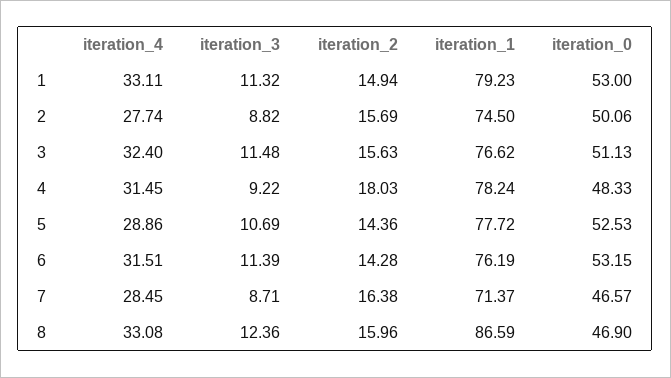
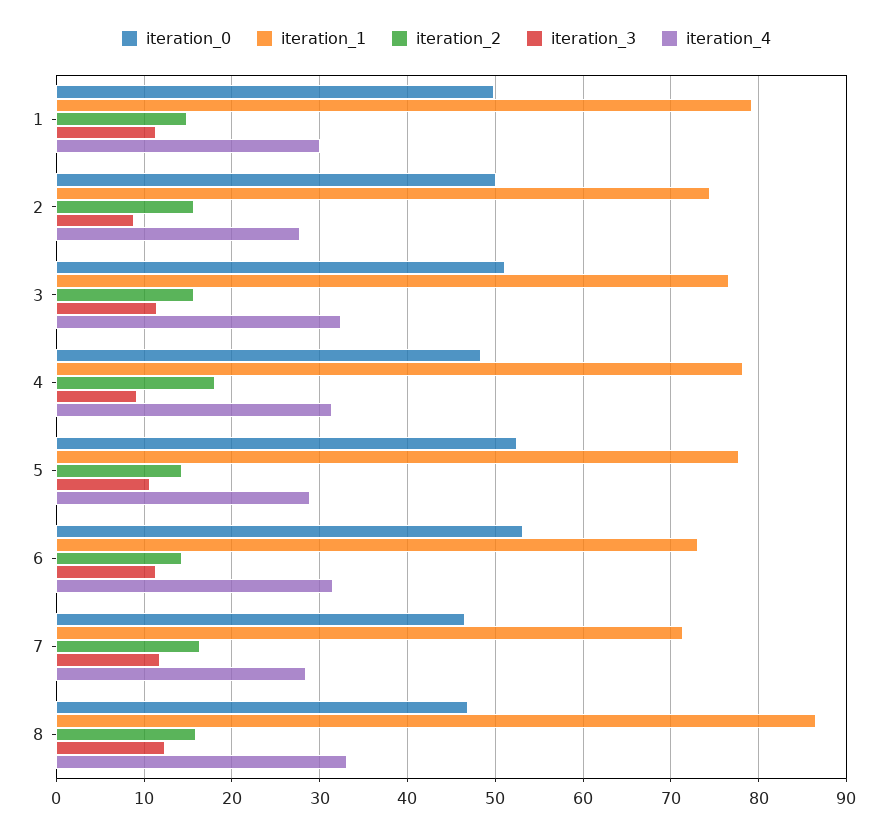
iteration_4, 1: 33.11 -> 30
iteration_0, 1: 53 -> 50
iteration_1, 6: 76.19 -> 73
iteration_3, 7: 8.71 -> 12

